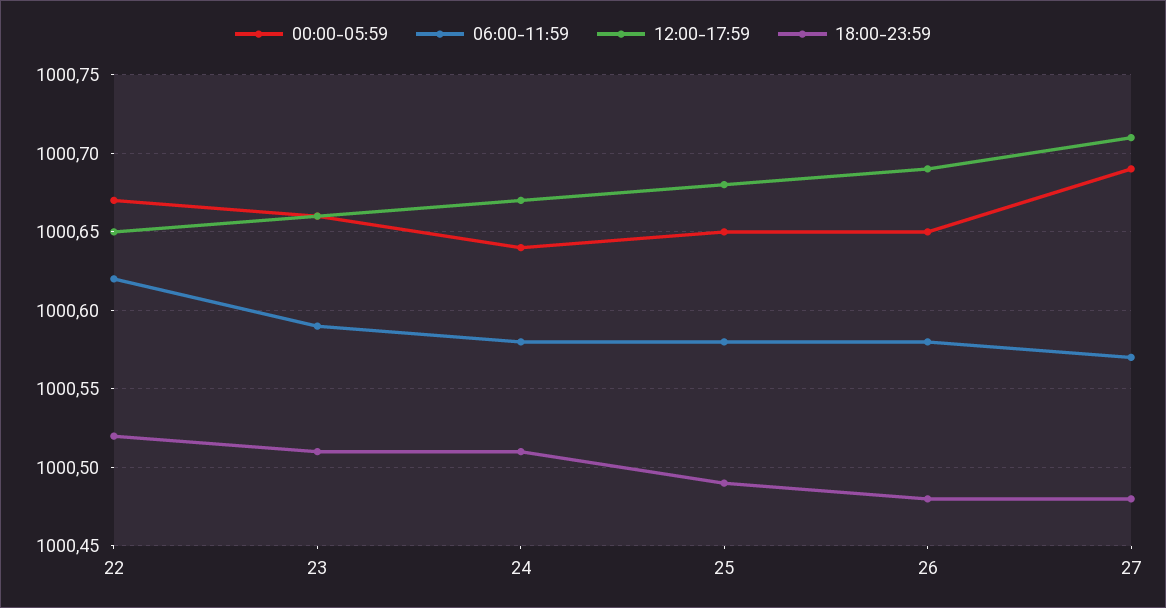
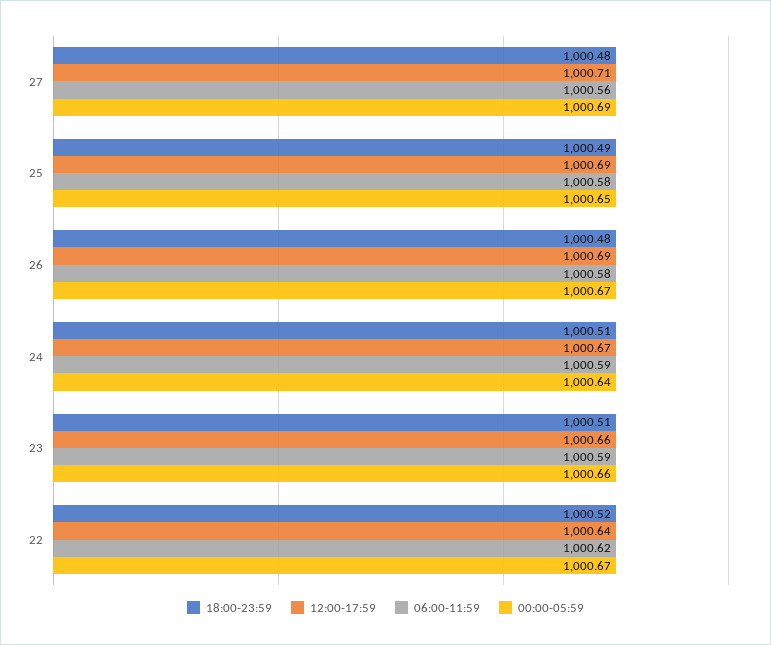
12:00-17:59, 22: 1000.65 -> 1000.64
06:00-11:59, 24: 1000.58 -> 1000.59
12:00-17:59, 25: 1000.68 -> 1000.69
00:00-05:59, 26: 1000.65 -> 1000.67
06:00-11:59, 27: 1000.57 -> 1000.56

